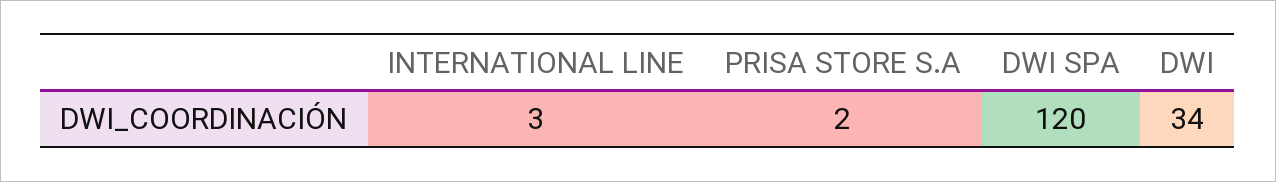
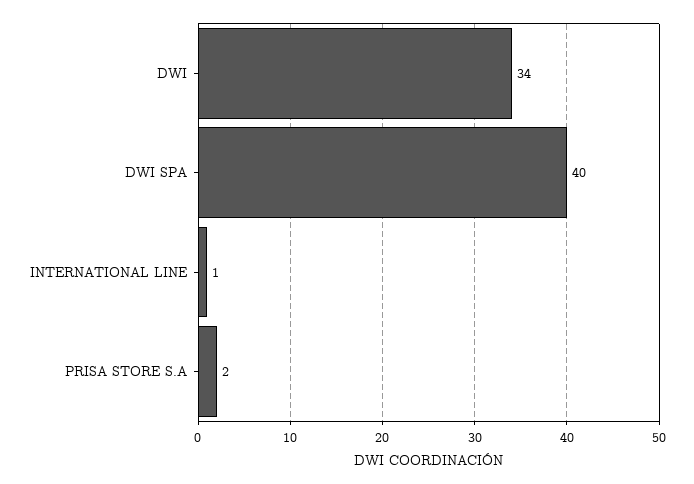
INTERNATIONAL LINE: 3 -> 1
DWI SPA: 120 -> 40

